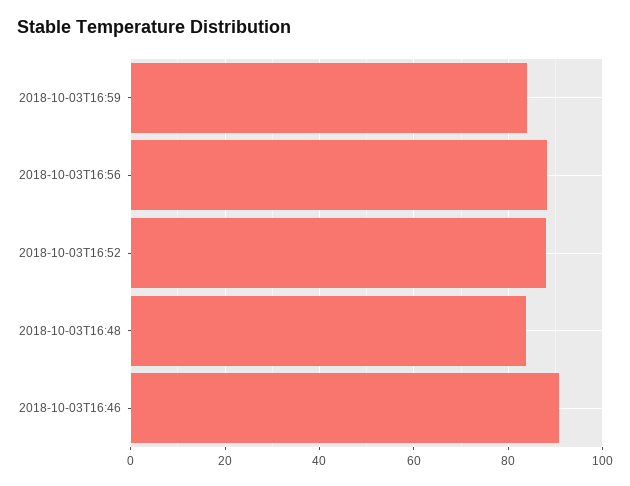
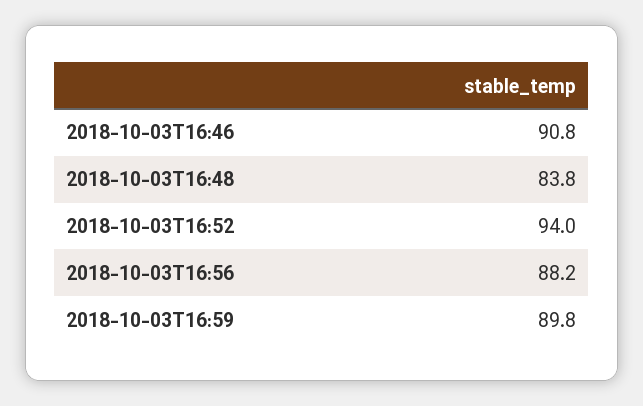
2018-10-03T16:59: 84 -> 89.8
2018-10-03T16:52: 88 -> 94

